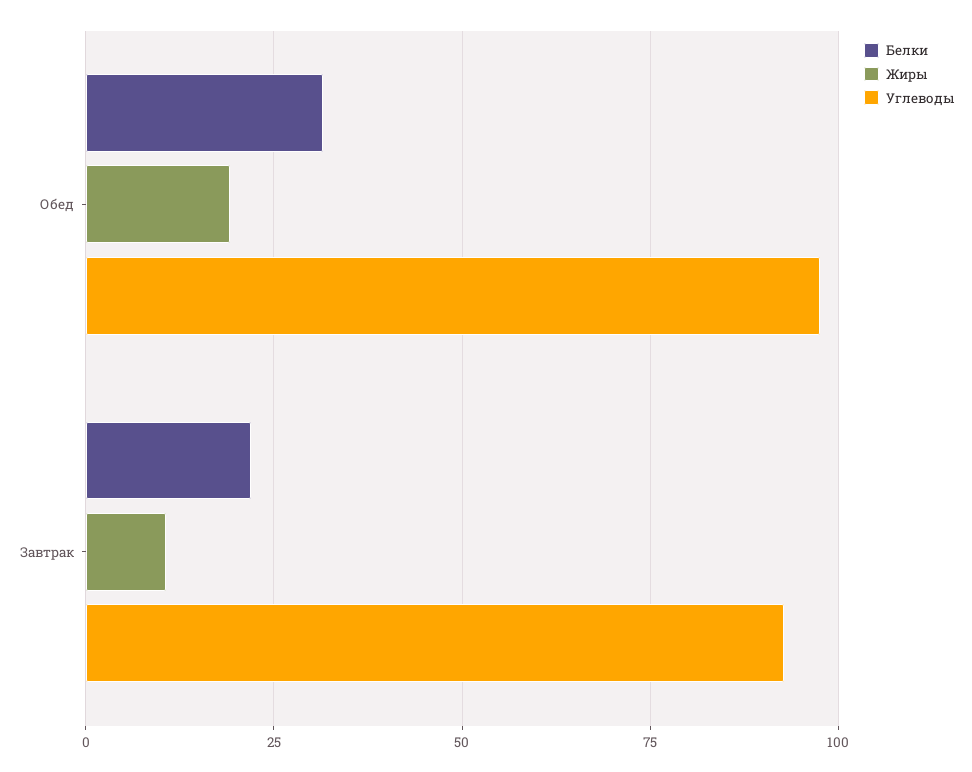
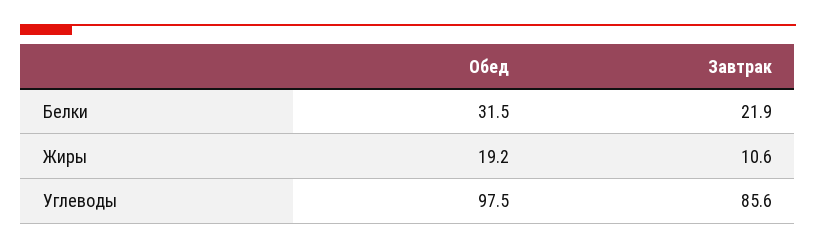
Углеводы, Завтрак: 92.5 -> 85.6

